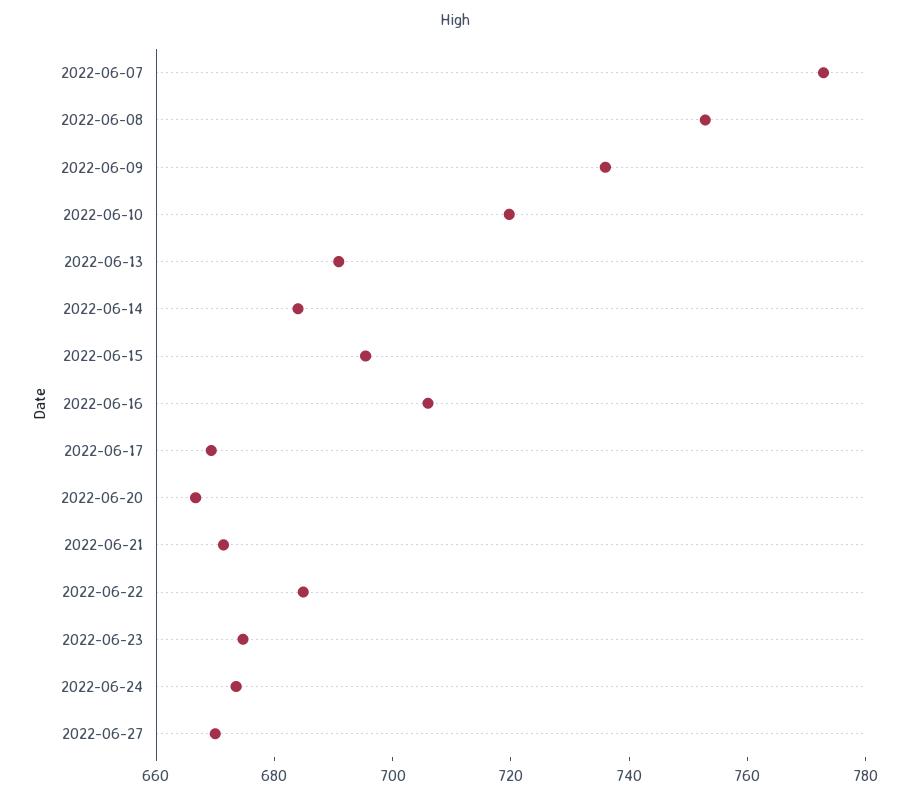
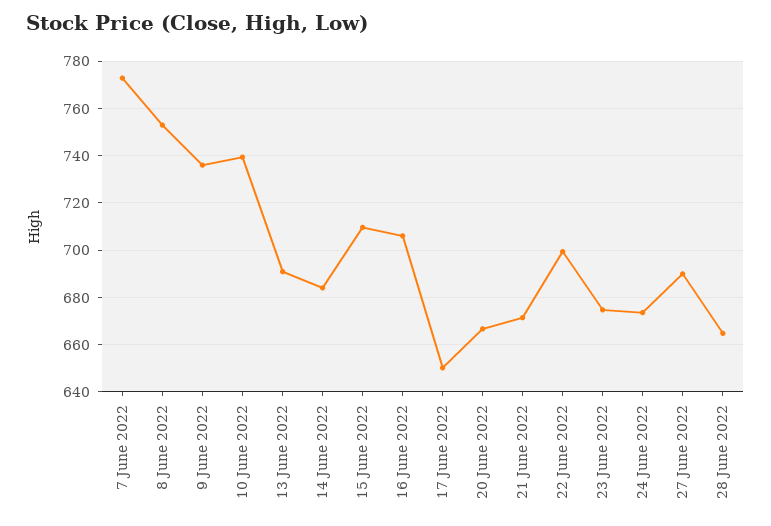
2022-06-10: 720 -> 740
2022-06-15: 695 -> 710
2022-06-17: 670 -> 650
2022-06-22: 685 -> 700
2022-06-27: 670 -> 690
28 June 2022: none -> 665

